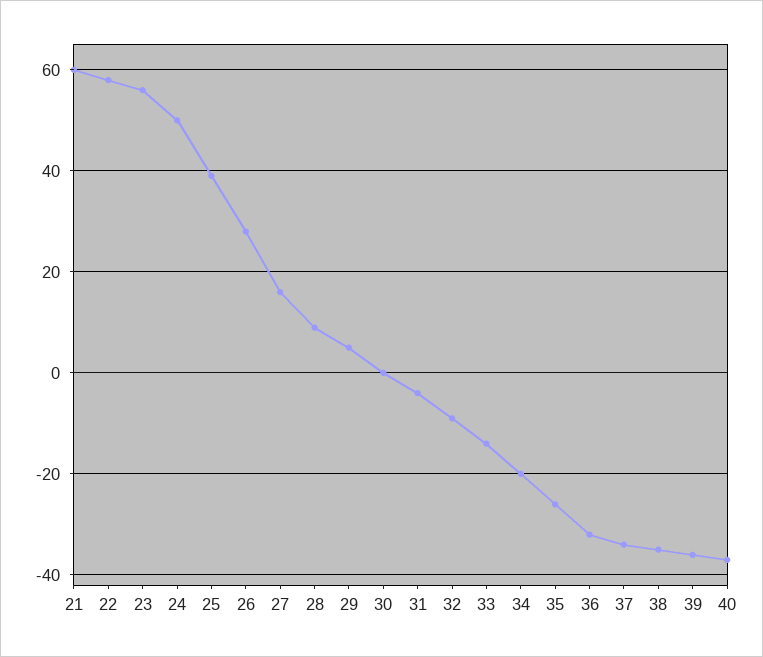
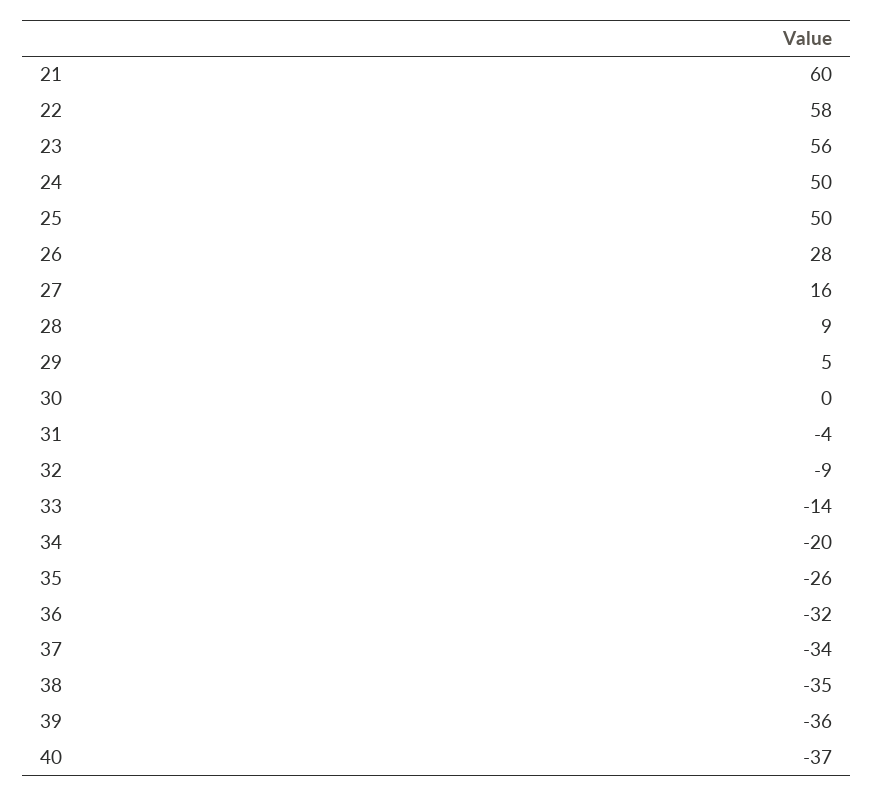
25: 40 -> 50

